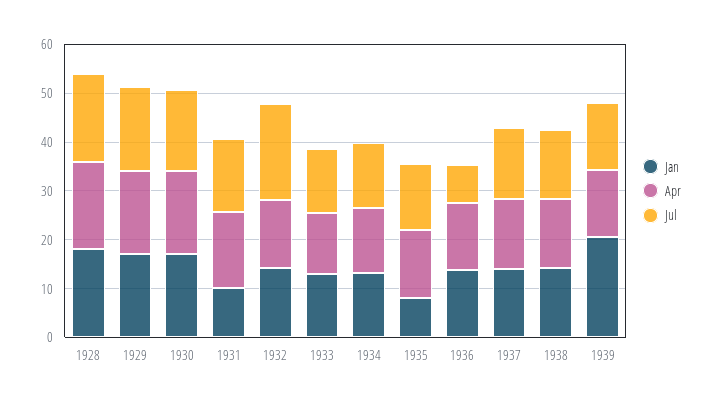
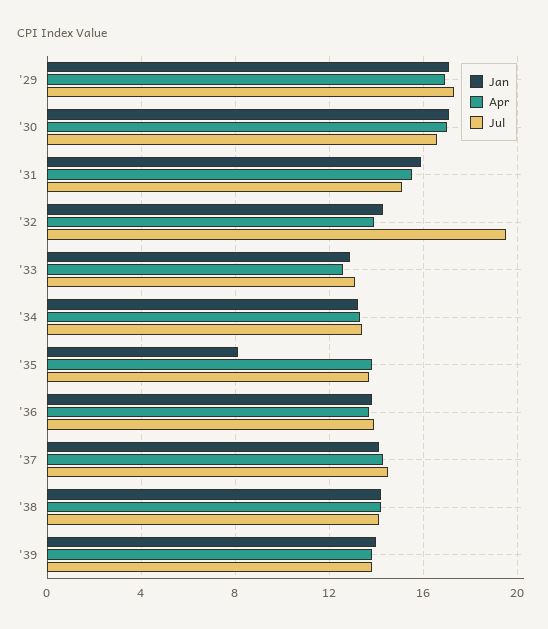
Jan, 1928: 18 -> none
Apr, 1928: 18 -> none
Jul, 1928: 18 -> none
Jan, 1931: 10 -> 16
Jul, 1936: 8 -> 14
Jan, 1939: 20 -> 14

